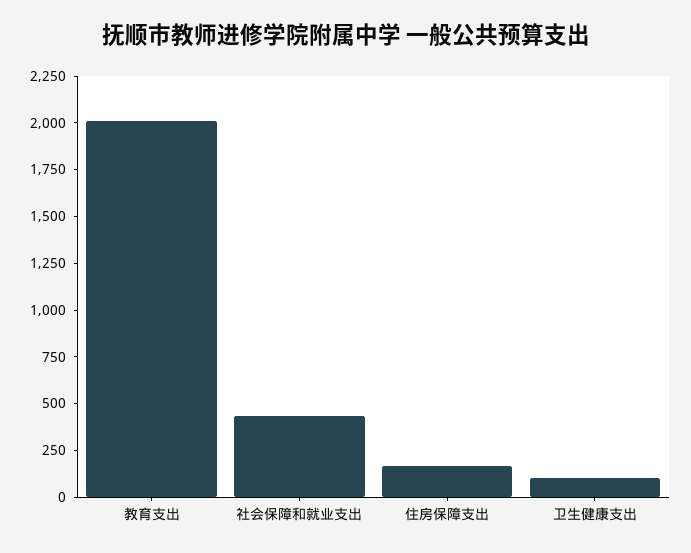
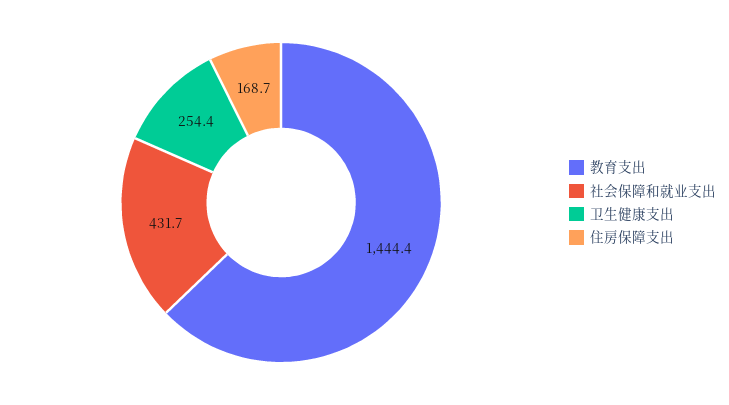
教育支出: 2000 -> 1444.4
卫生健康支出: 100 -> 254.4

